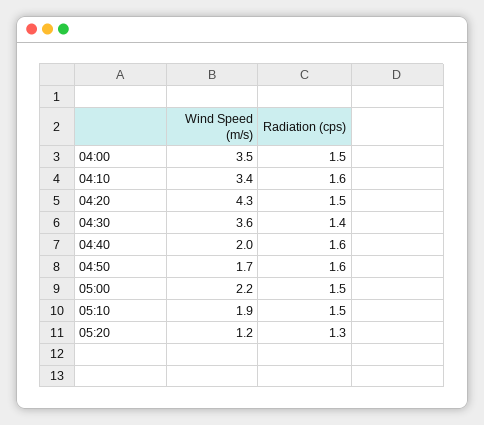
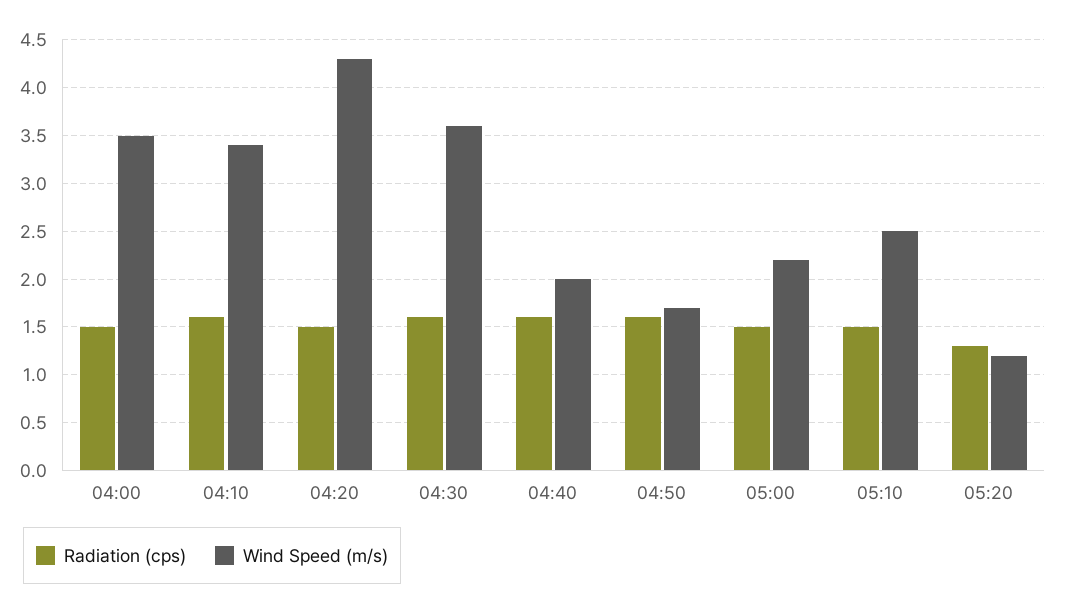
Radiation (cps), 04:30: 1.4 -> 1.6
Wind Speed (m/s), 05:10: 1.9 -> 2.5

